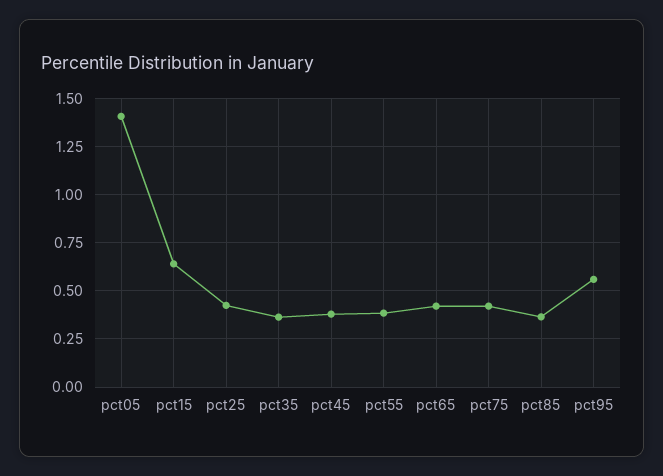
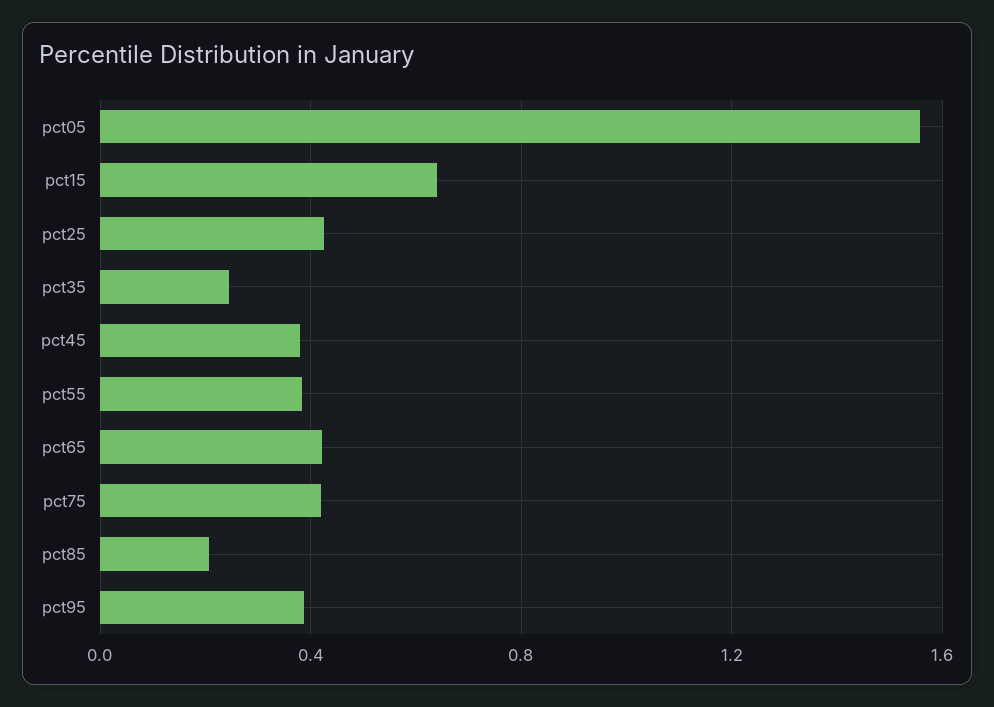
pct05: 1.4 -> 1.55
pct35: 0.35 -> 0.25
pct85: 0.35 -> 0.2
pct95: 0.55 -> 0.4

